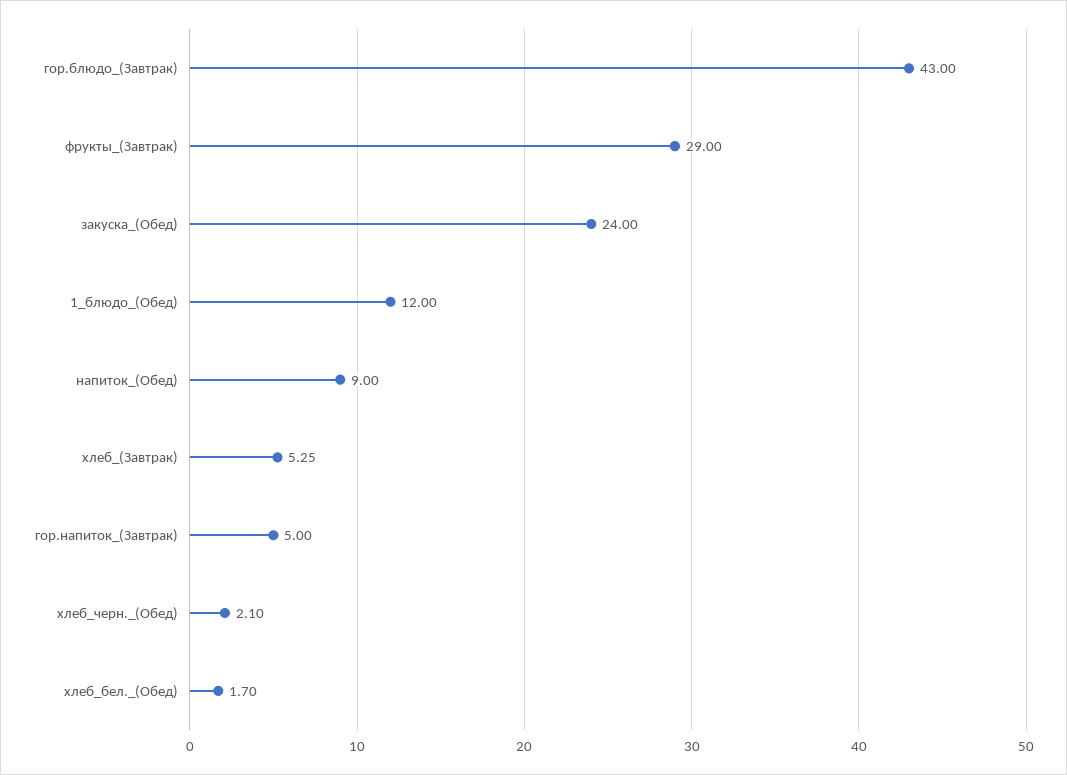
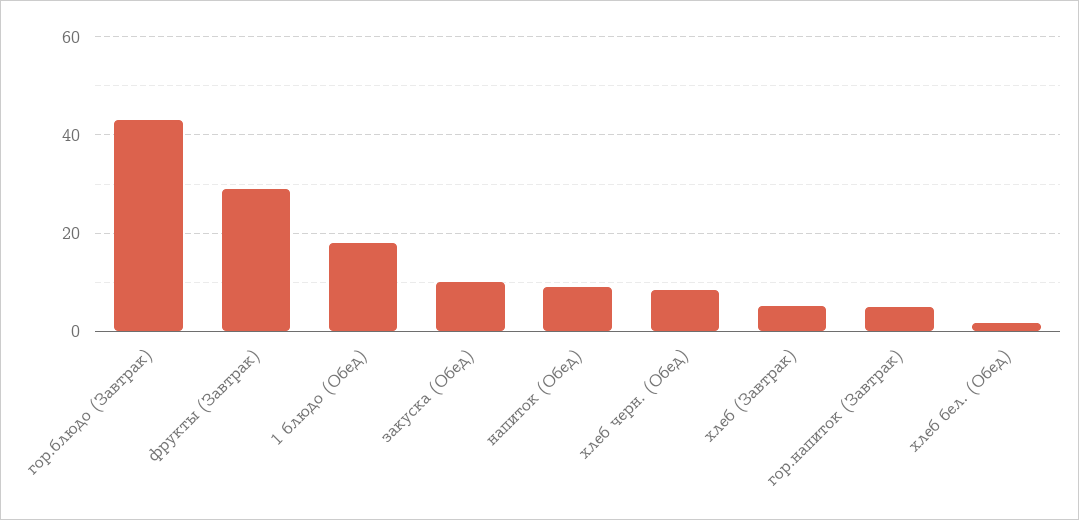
закуска_(Обед): 24 -> 10
1_блюдо_(Обед): 12 -> 18
хлеб_черн._(Обед): 2.1 -> 8

